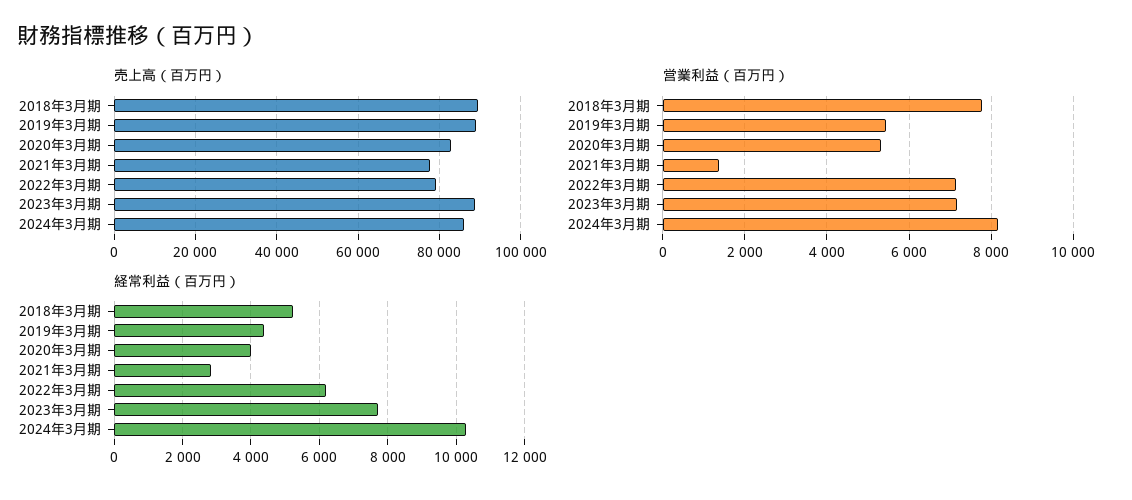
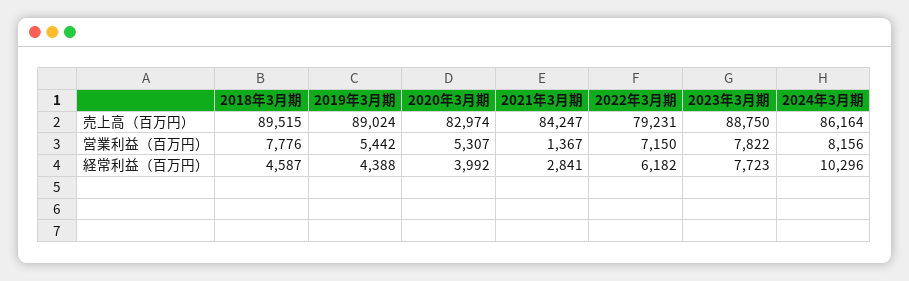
売上高（百万円）, 2021年3月期: 78000 -> 84247
営業利益（百万円）, 2023年3月期: 7200 -> 7822
経常利益（百万円）, 2018年3月期: 5200 -> 4587

